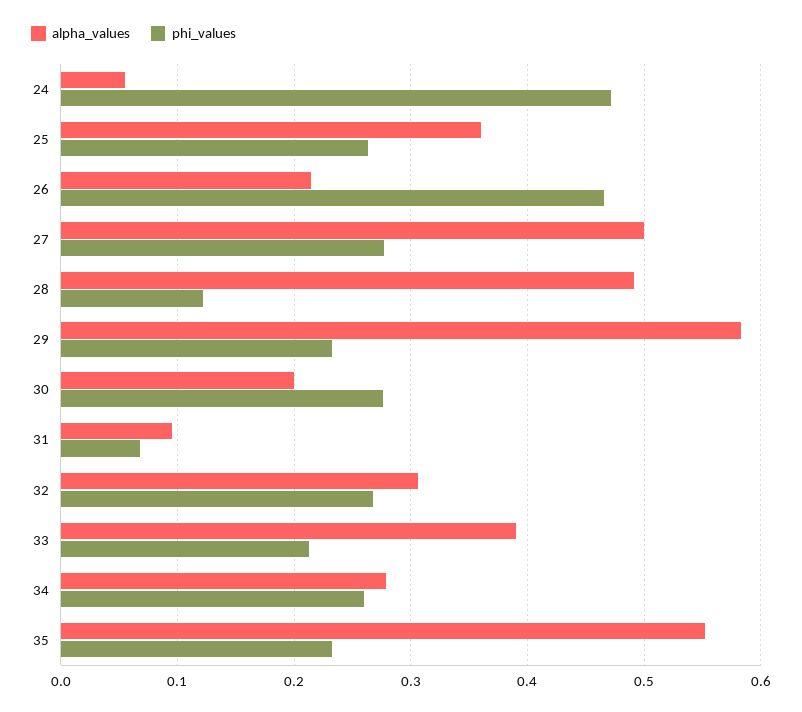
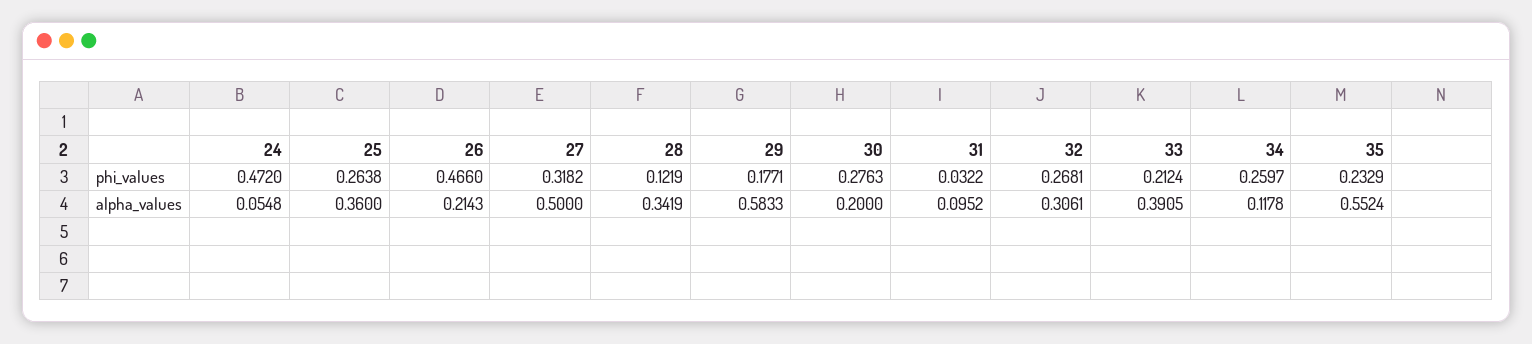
phi_values, 27: 0.28 -> 0.3182
alpha_values, 28: 0.49 -> 0.3419
phi_values, 29: 0.23 -> 0.1771
phi_values, 31: 0.07 -> 0.0322
alpha_values, 34: 0.28 -> 0.1178

